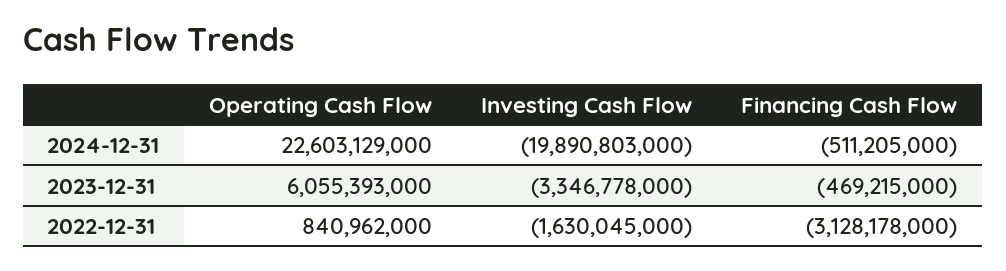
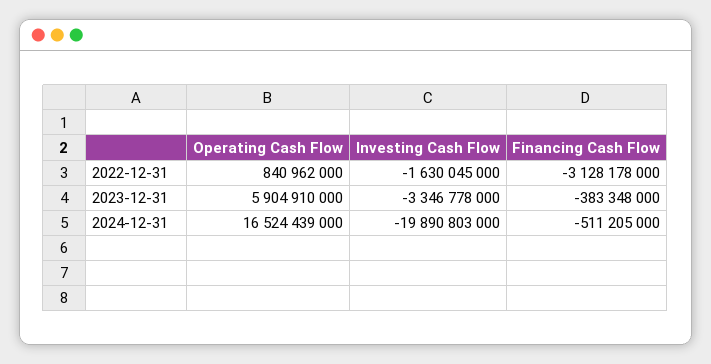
Operating Cash Flow, 2024-12-31: 22603129000 -> 16524439000
Operating Cash Flow, 2023-12-31: 6055393000 -> 5904910000
Financing Cash Flow, 2023-12-31: -469215000 -> -383348000

